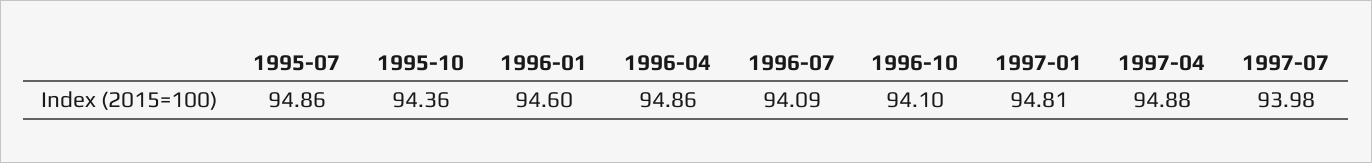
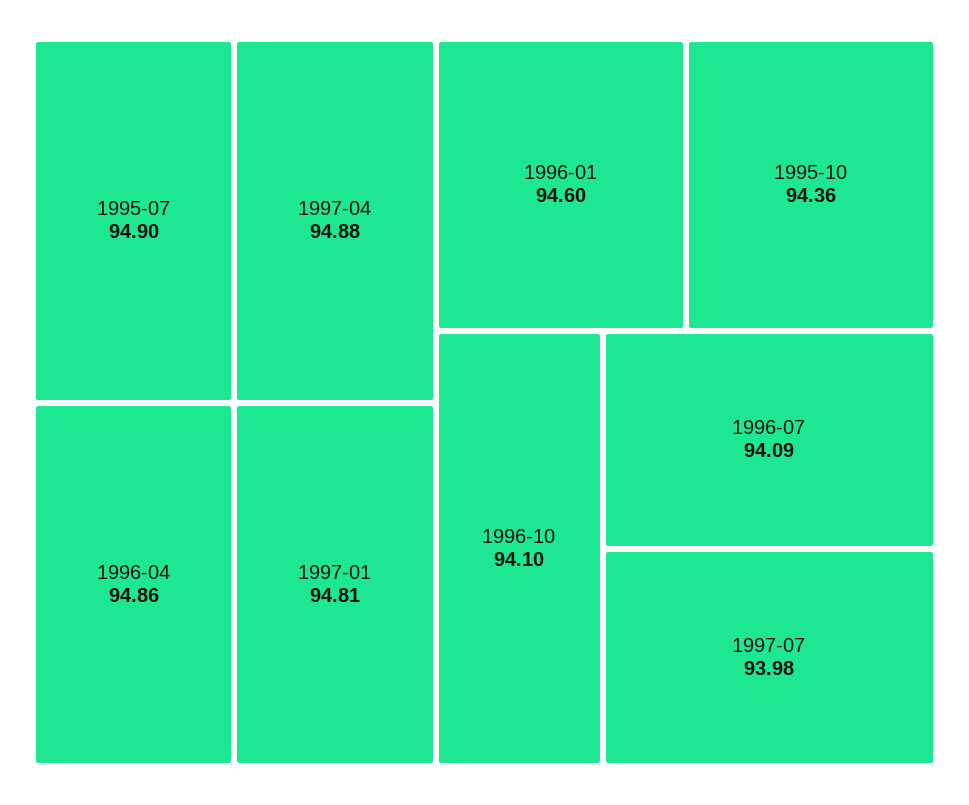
1995-07: 94.86 -> 94.9

